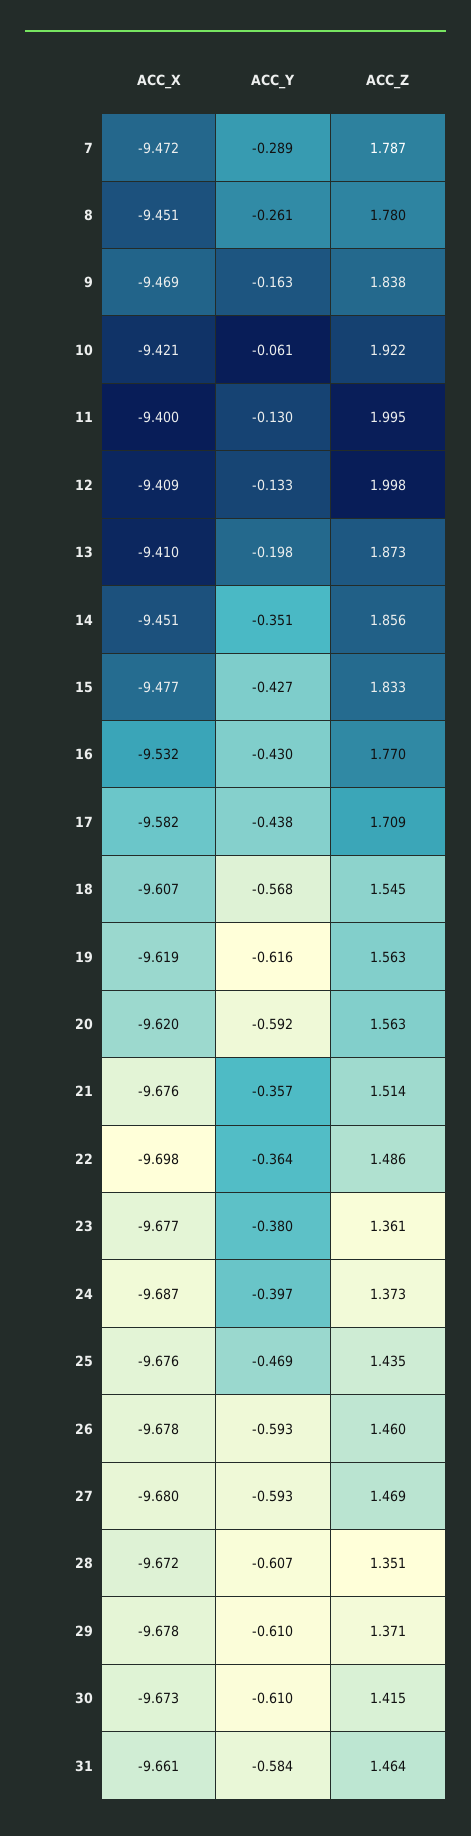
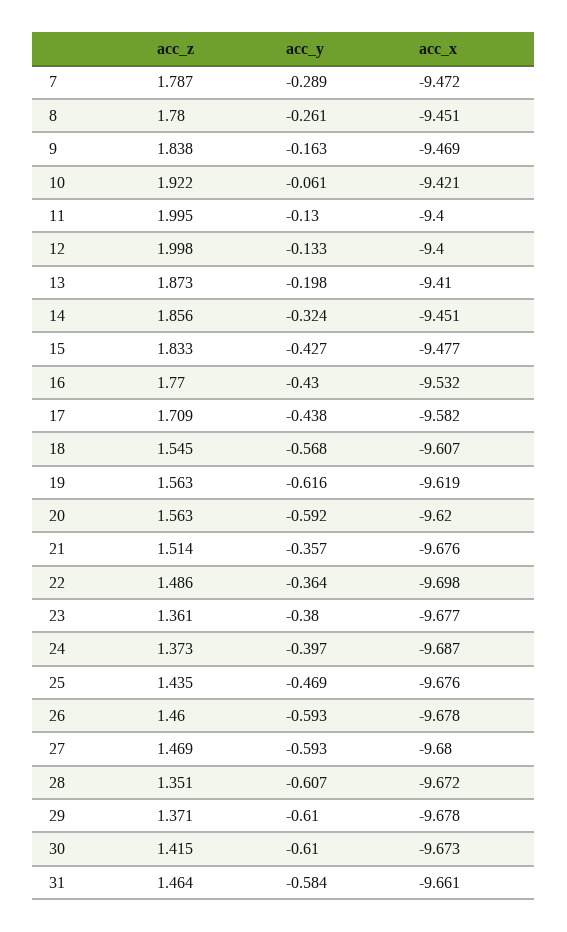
ACC_X, 12: -9.409 -> -9.4
ACC_Y, 14: -0.351 -> -0.324

